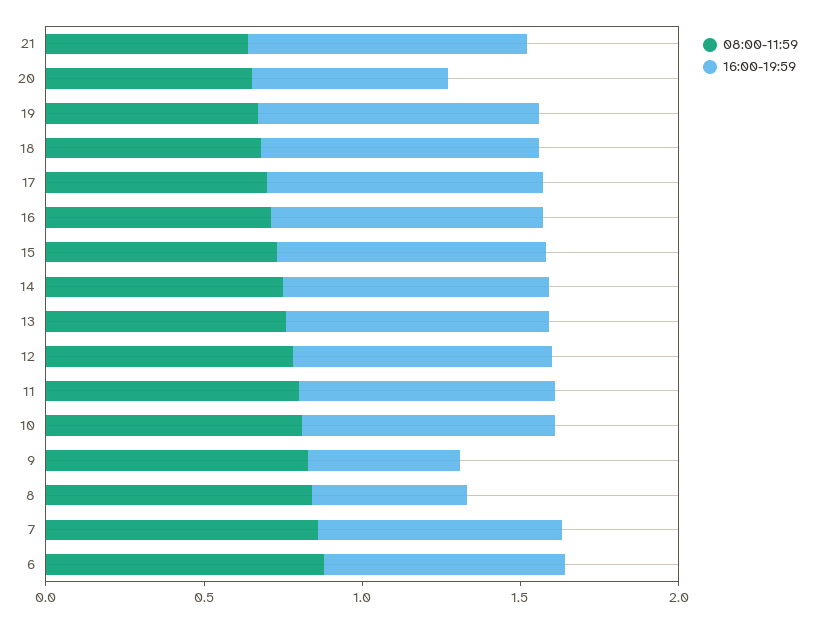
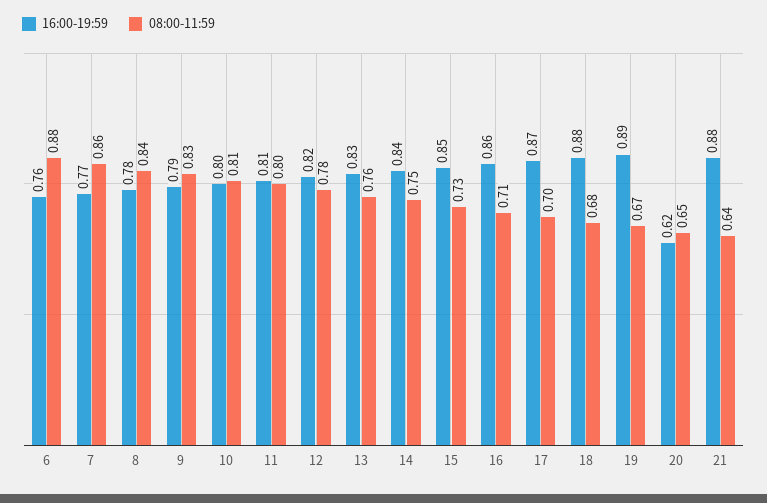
16:00-19:59, 9: 0.5 -> 0.79
16:00-19:59, 8: 0.5 -> 0.78

